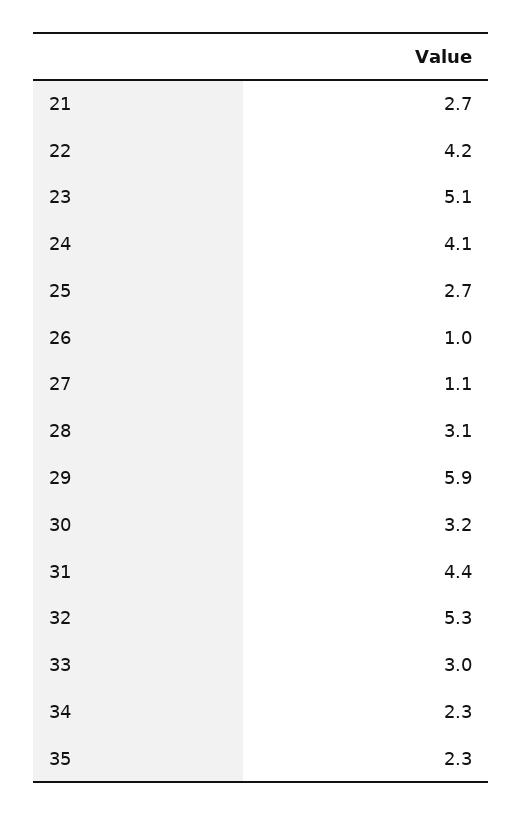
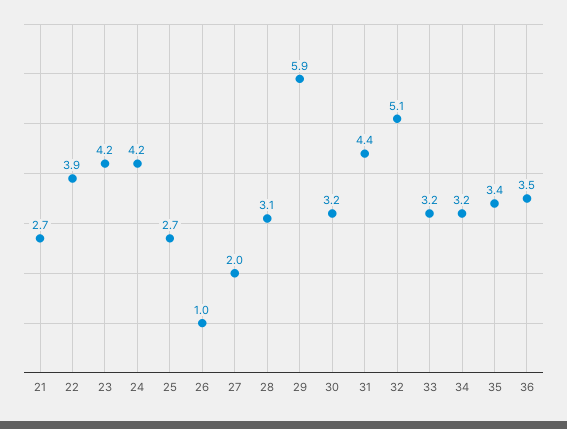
22: 4.2 -> 3.9
23: 5.1 -> 4.2
24: 4.1 -> 4.2
27: 1.1 -> 2
32: 5.3 -> 5.1
33: 3 -> 3.2
34: 2.3 -> 3.2
35: 2.3 -> 3.4
36: none -> 3.5

